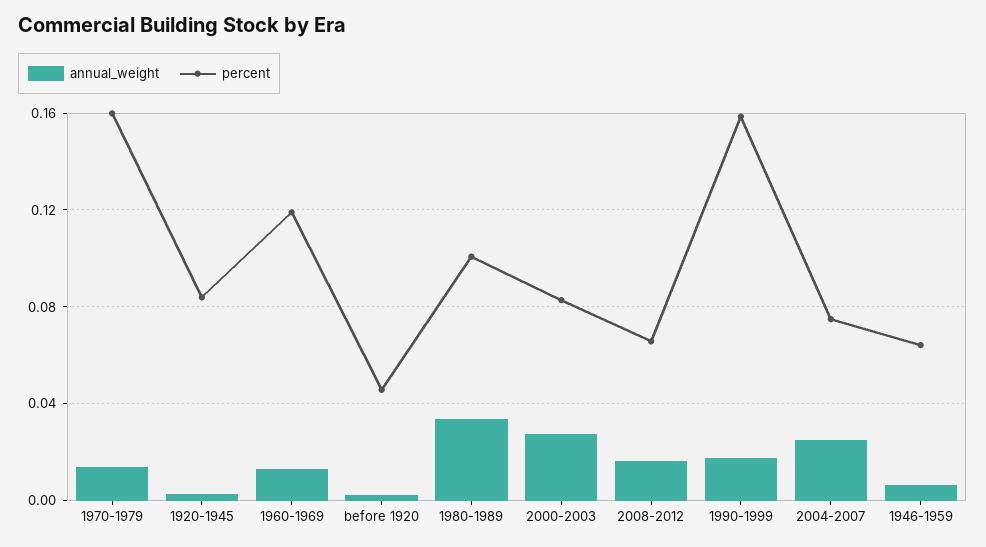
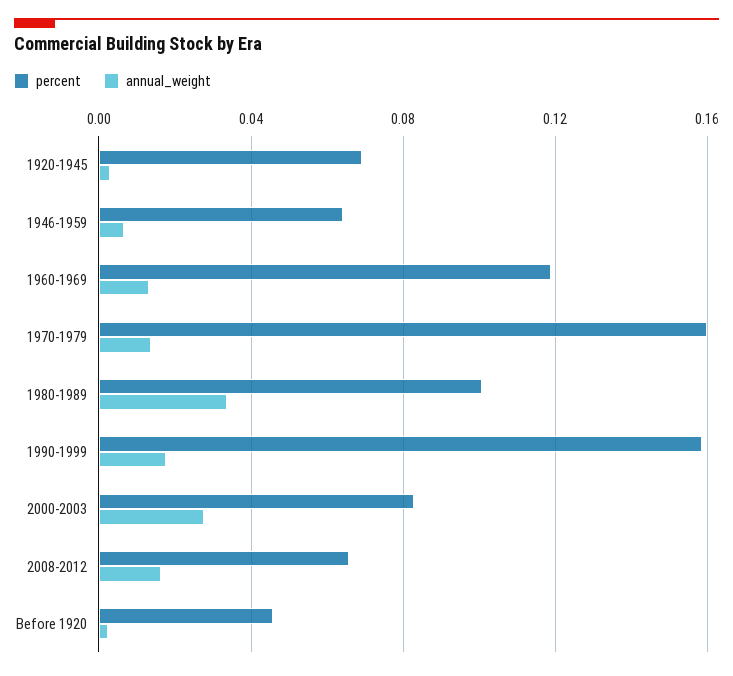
percent, 1920-1945: 0.085 -> 0.07
annual_weight, 2004-2007: 0.025 -> none
percent, 2004-2007: 0.075 -> none

